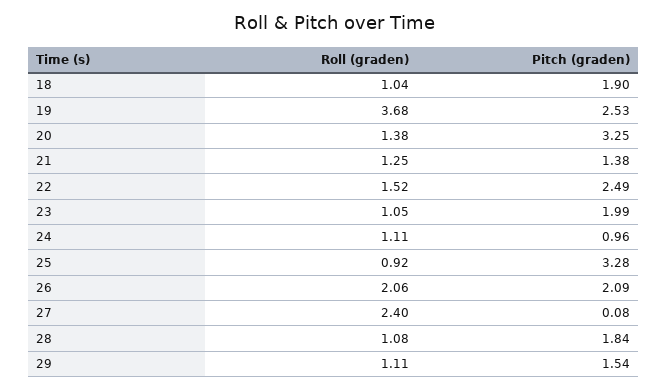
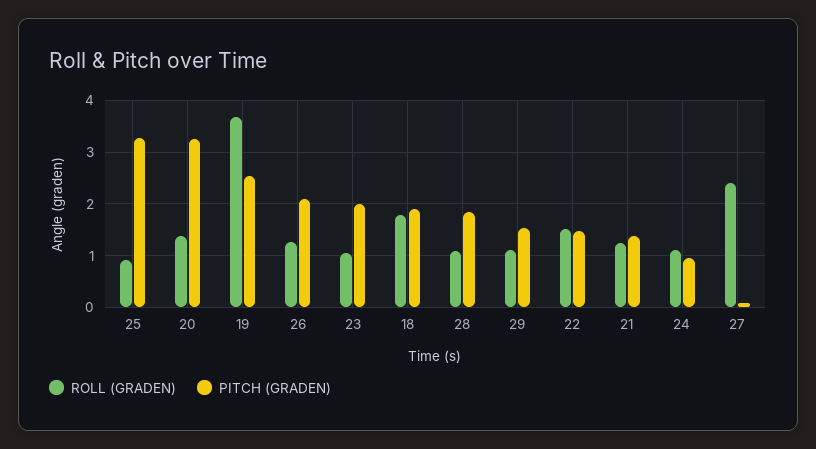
Roll (graden), 18: 1.04 -> 1.8
Pitch (graden), 22: 2.49 -> 1.4
Roll (graden), 26: 2.06 -> 1.2

